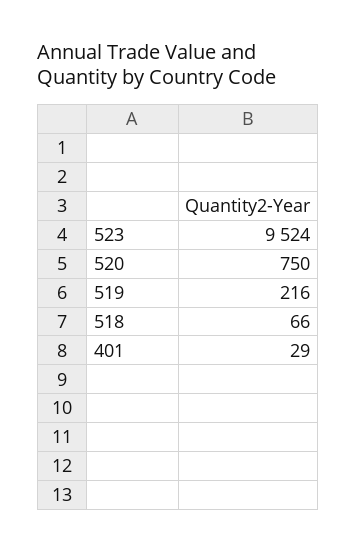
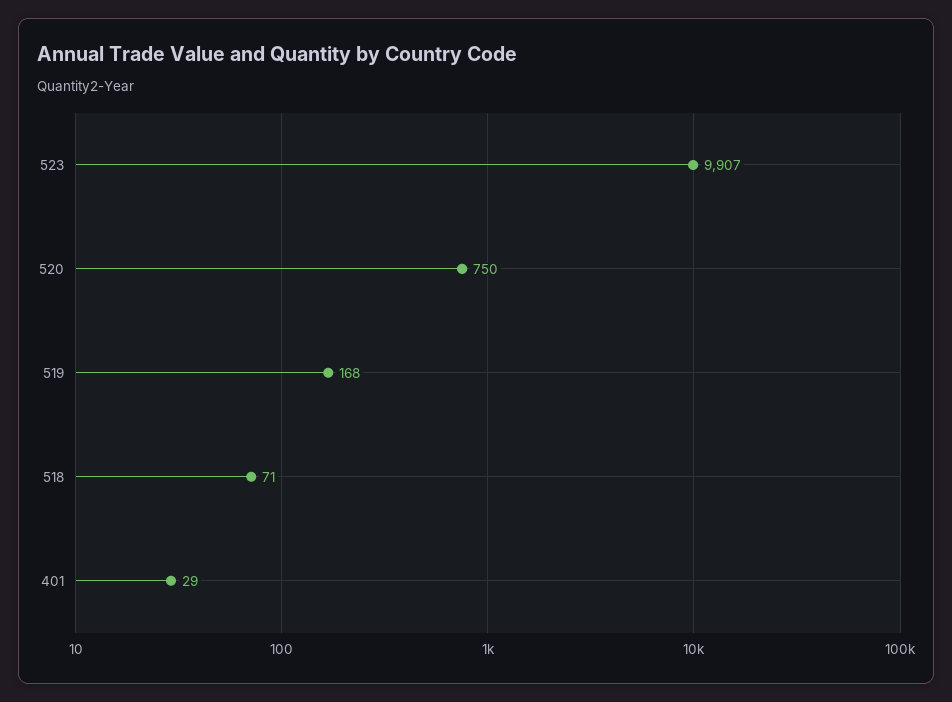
523: 9524 -> 9907
519: 216 -> 168
518: 66 -> 71

